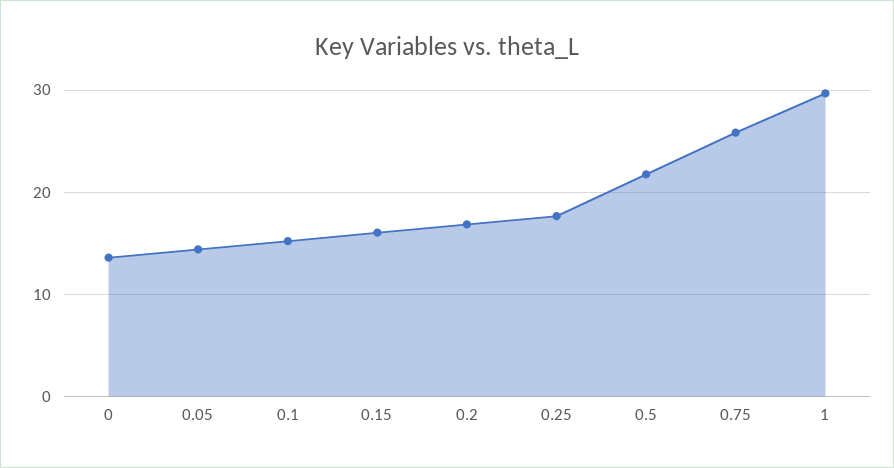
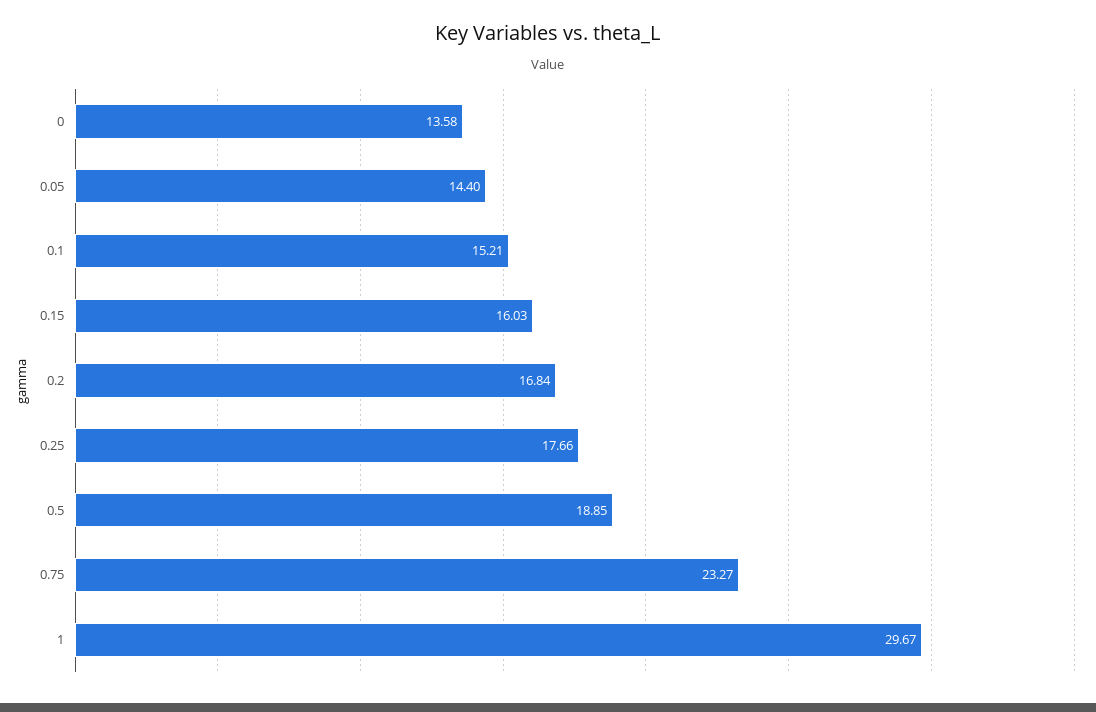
0.5: 22 -> 18.85
0.75: 26 -> 23.27

